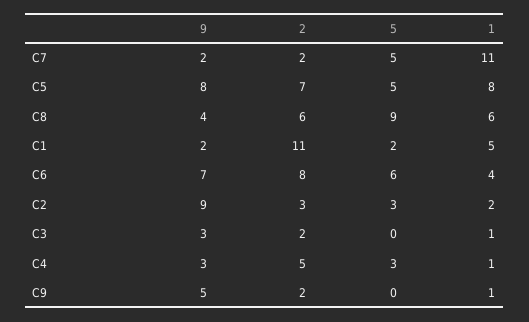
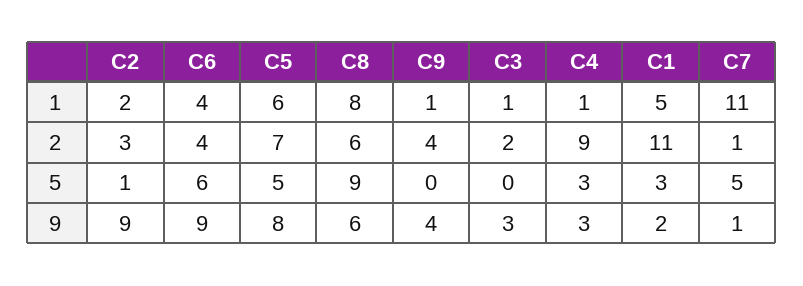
9, C7: 2 -> 1
2, C7: 2 -> 1
1, C5: 8 -> 6
9, C8: 4 -> 6
1, C8: 6 -> 8
5, C1: 2 -> 3
9, C6: 7 -> 9
2, C6: 8 -> 4
5, C2: 3 -> 1
2, C4: 5 -> 9
9, C9: 5 -> 4
2, C9: 2 -> 4

